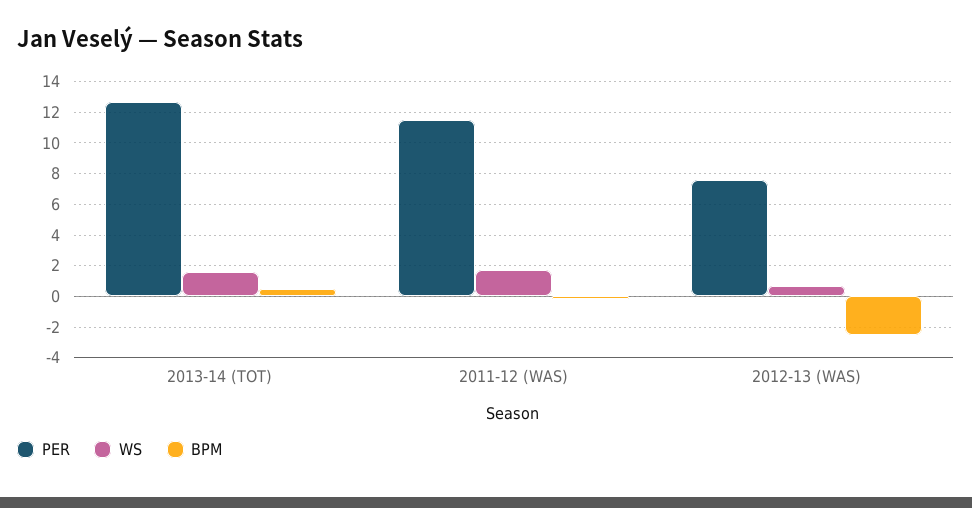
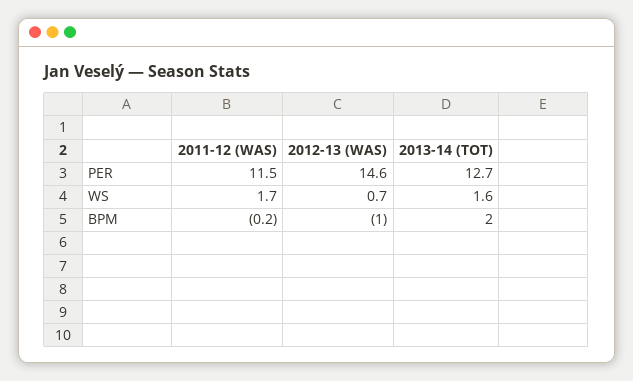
BPM, 2013-14 (TOT): 0.5 -> 2
PER, 2012-13 (WAS): 7.5 -> 14.6
BPM, 2012-13 (WAS): -2.5 -> -1

